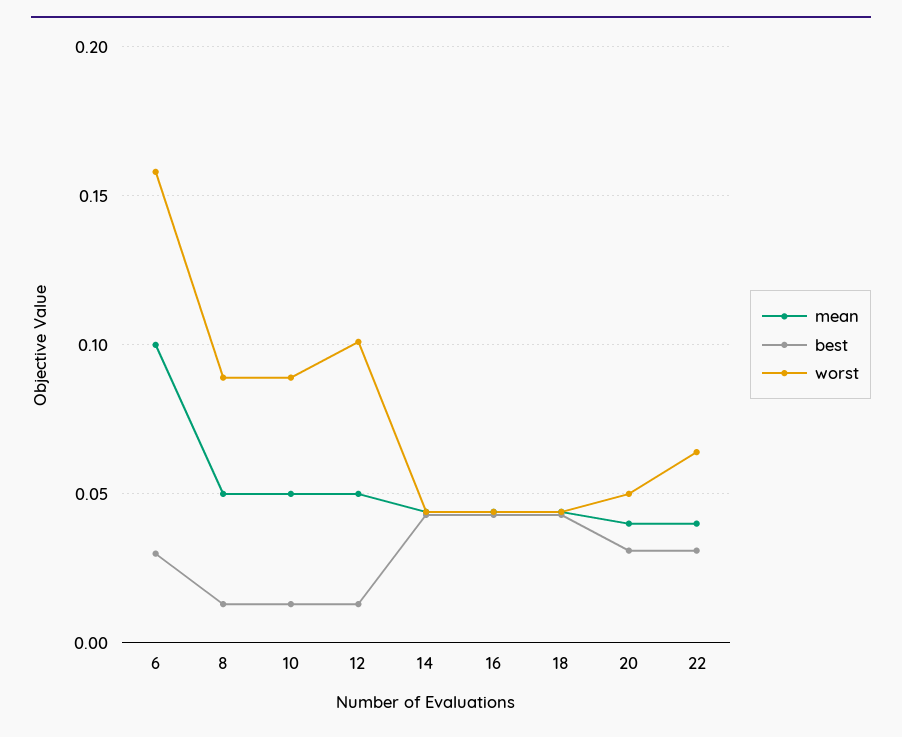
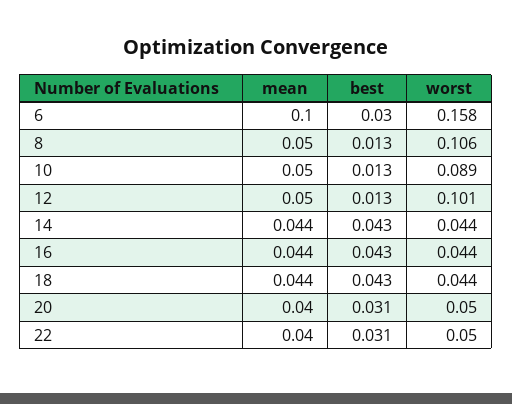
worst, 8: 0.09 -> 0.106
worst, 22: 0.065 -> 0.05

